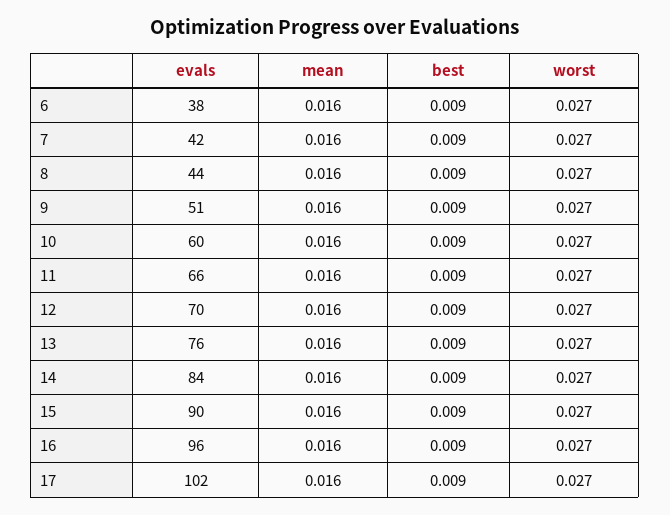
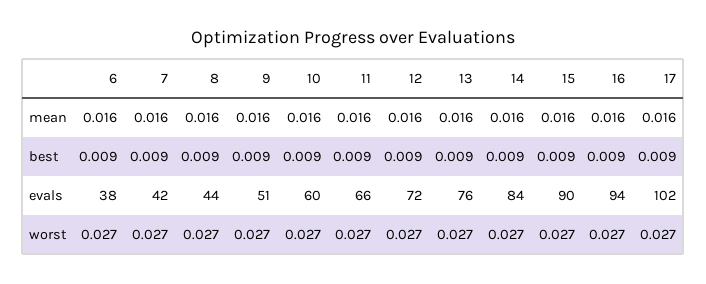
evals, 12: 70 -> 72
evals, 16: 96 -> 94

